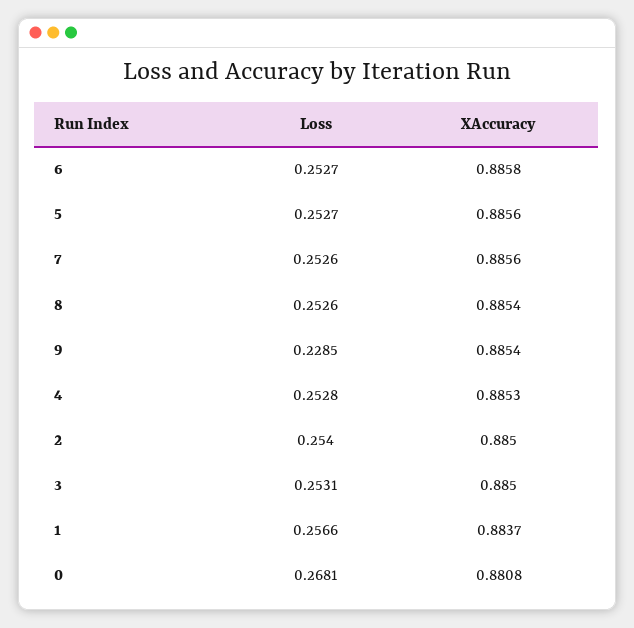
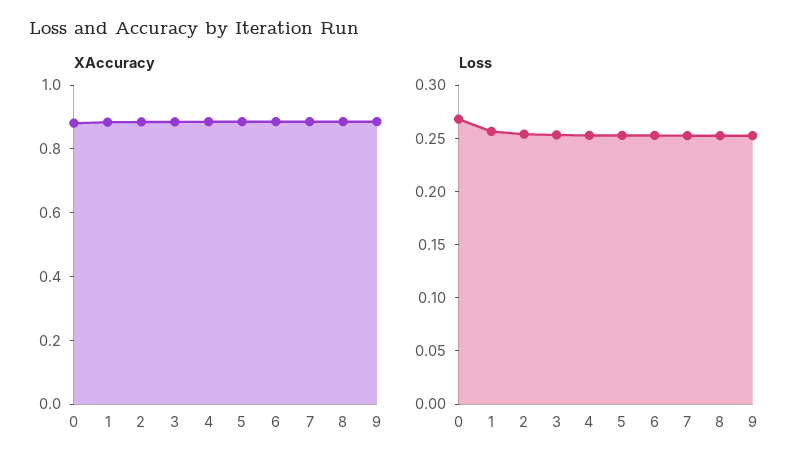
Loss, 9: 0.2285 -> 0.25

